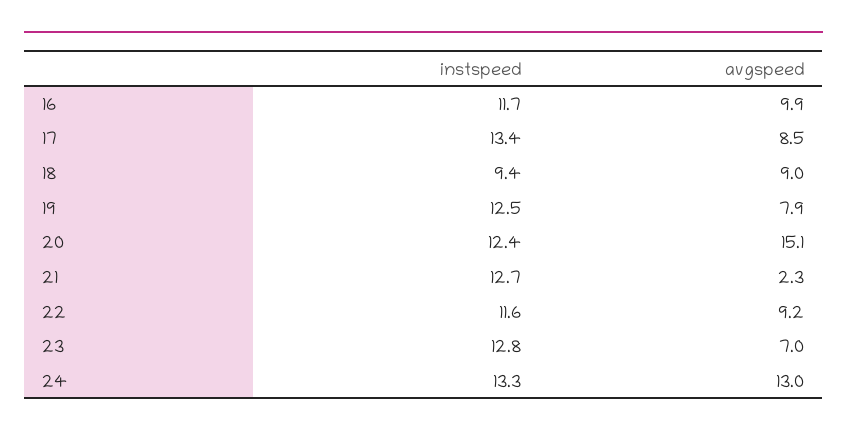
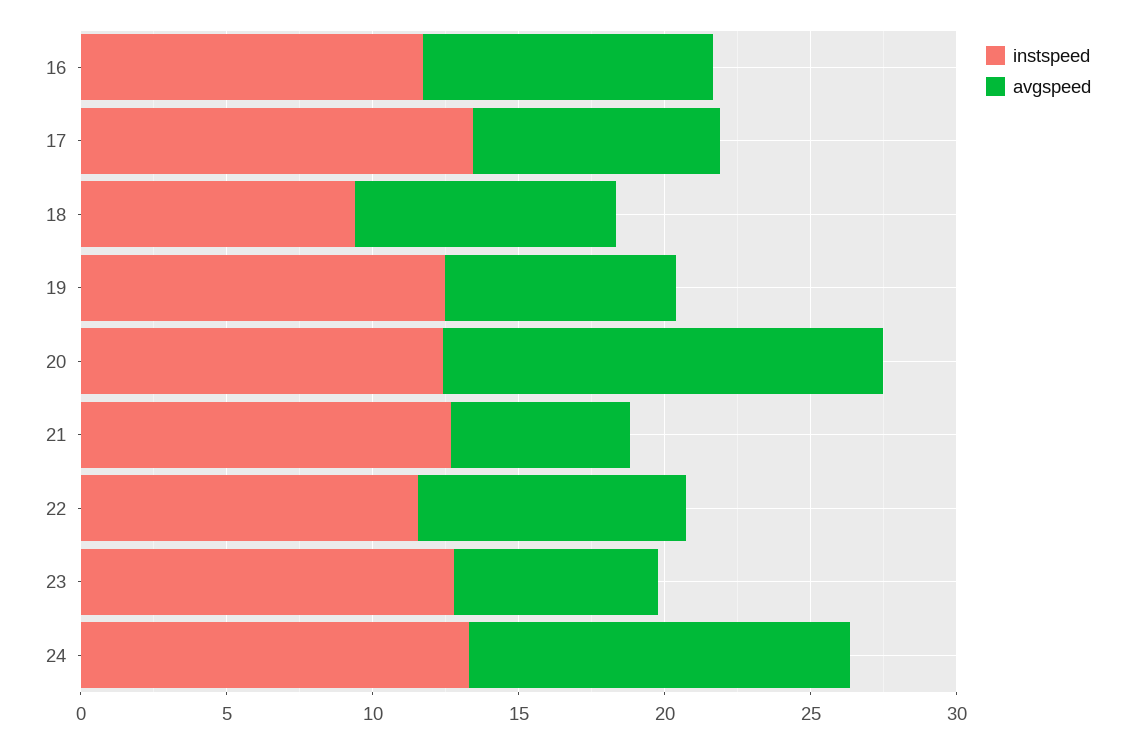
avgspeed, 21: 2.3 -> 6

